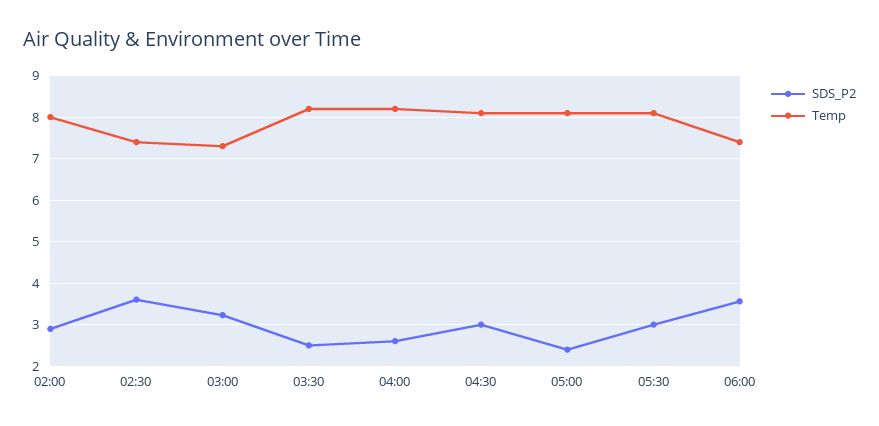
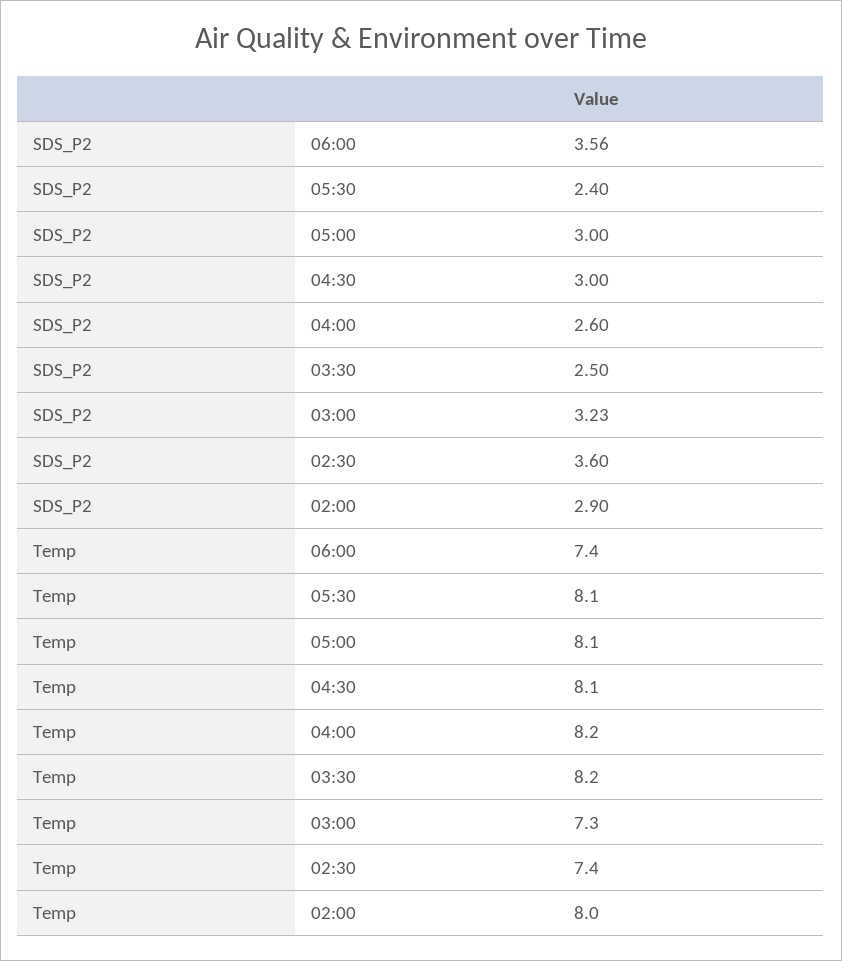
SDS_P2, 05:00: 2.4 -> 3
SDS_P2, 05:30: 3 -> 2.4

